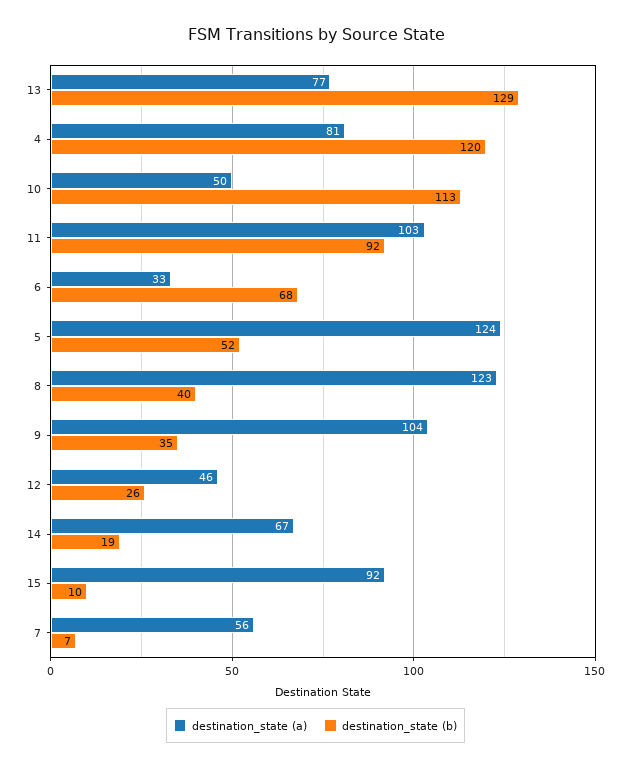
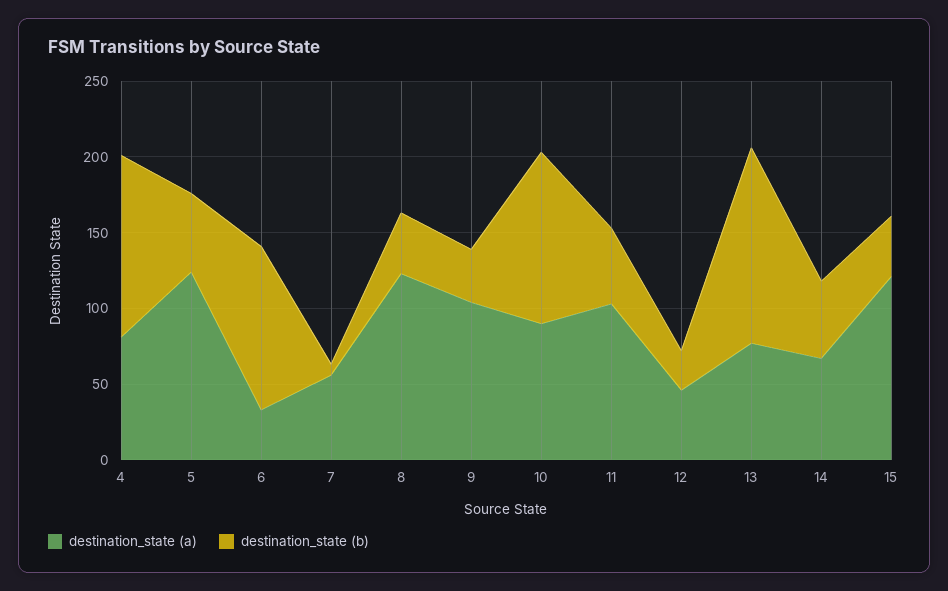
destination_state (a), 10: 50 -> 90
destination_state (b), 11: 92 -> 50
destination_state (b), 6: 68 -> 110
destination_state (b), 14: 19 -> 50
destination_state (a), 15: 92 -> 120
destination_state (b), 15: 10 -> 40

